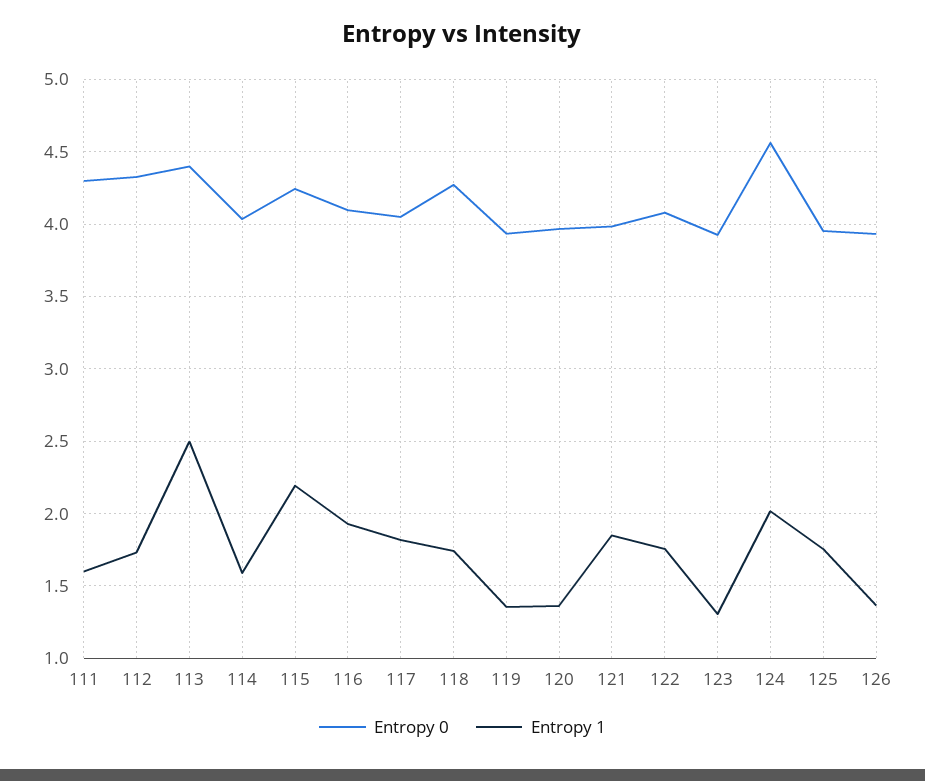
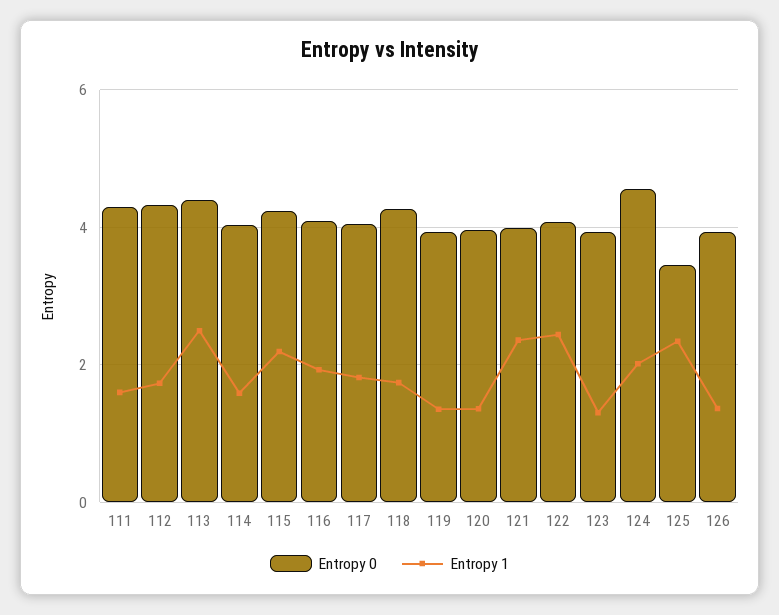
Entropy 1, 121: 1.85 -> 2.4
Entropy 1, 122: 1.75 -> 2.4
Entropy 0, 125: 3.95 -> 3.4
Entropy 1, 125: 1.75 -> 2.4

